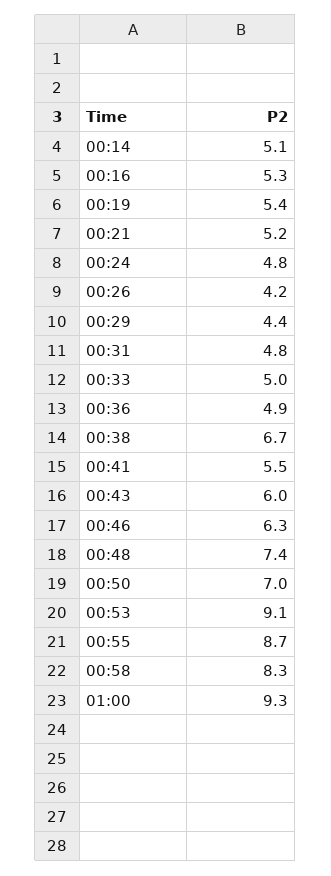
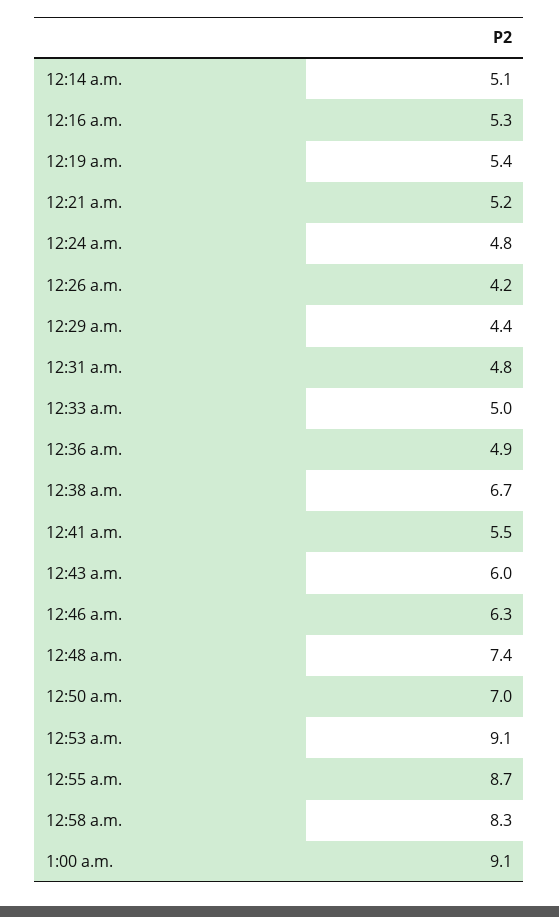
01:00: 9.3 -> 9.1

